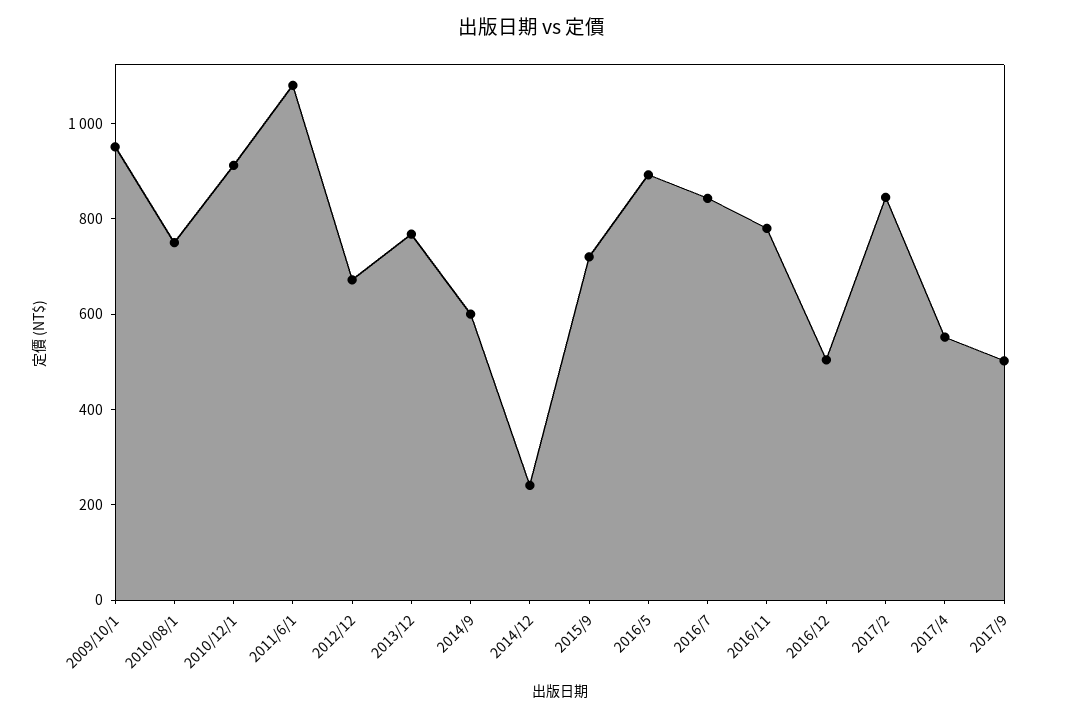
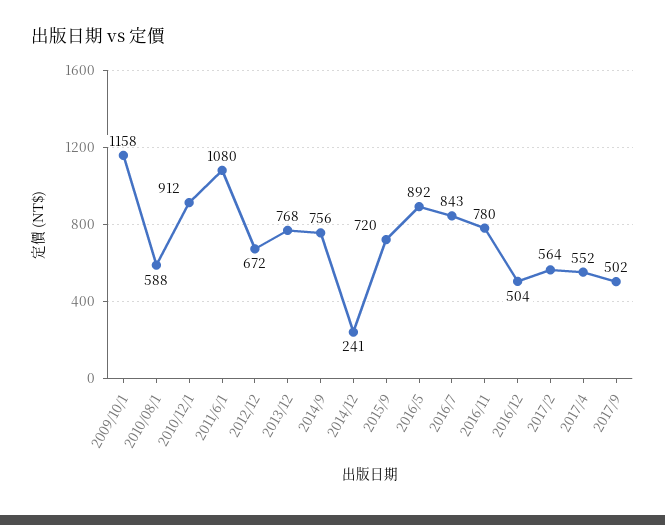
2009/10/1: 950 -> 1158
2010/08/1: 750 -> 588
2014/9: 600 -> 756
2017/2: 850 -> 564

